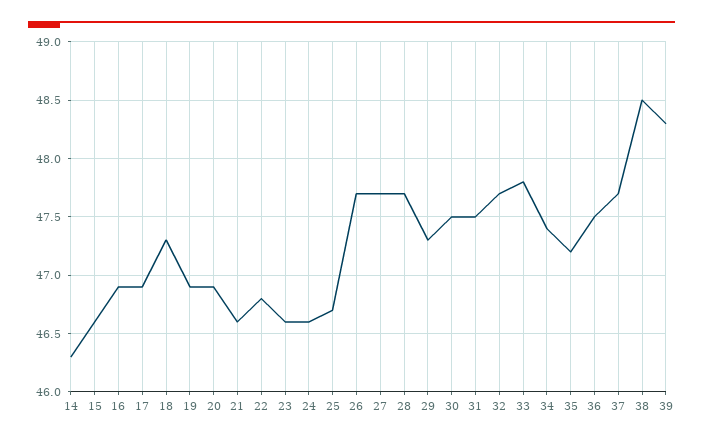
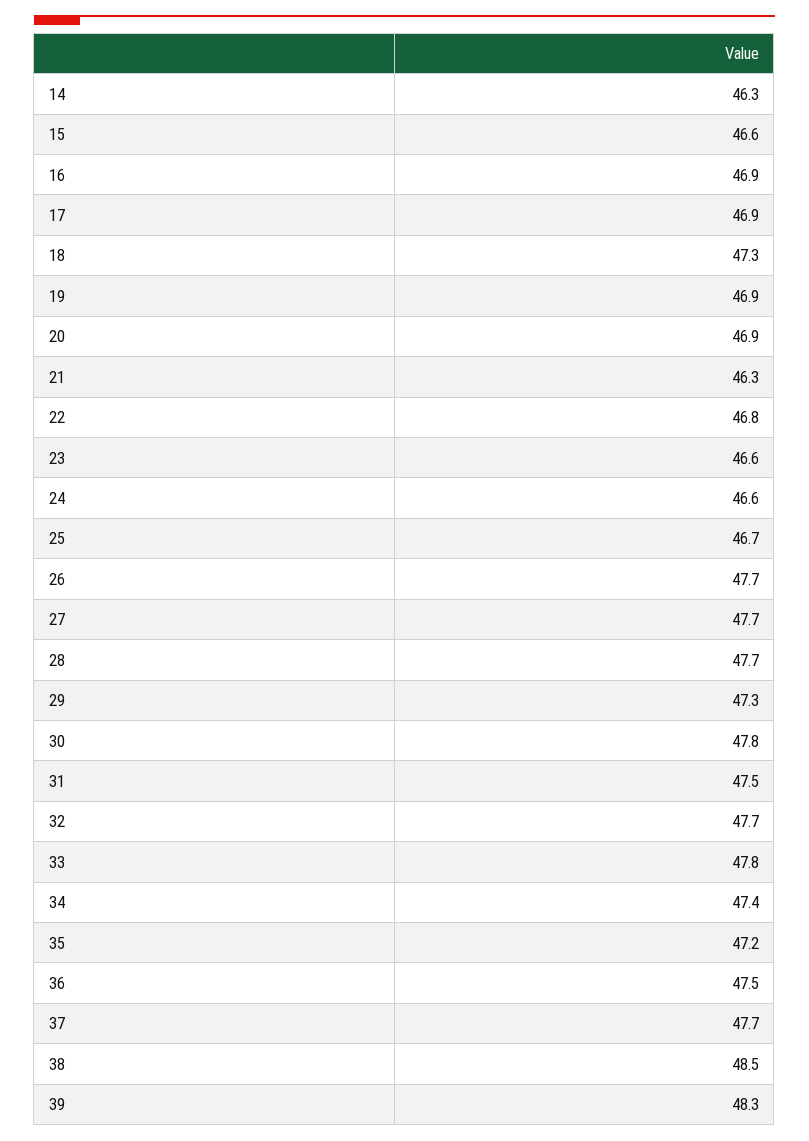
21: 46.6 -> 46.3
30: 47.5 -> 47.8

